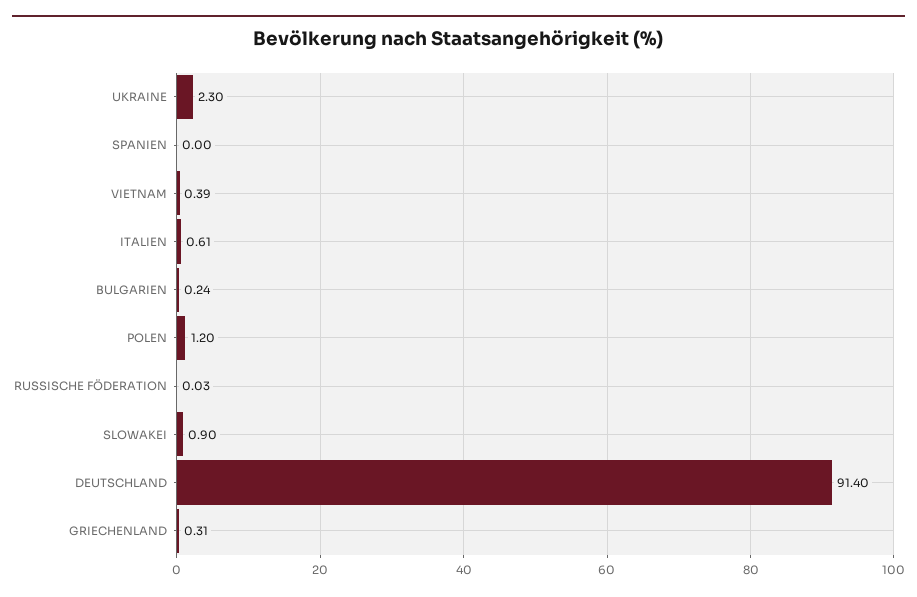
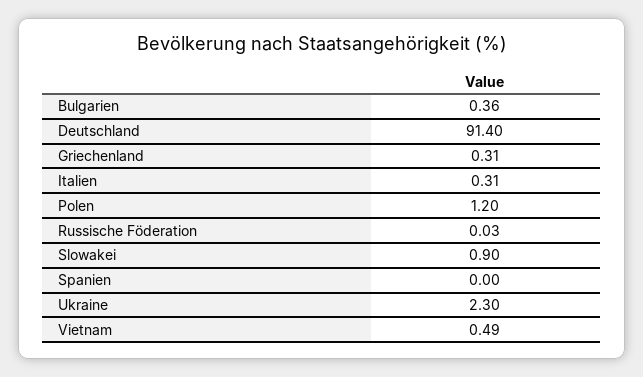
VIETNAM: 0.39 -> 0.49
ITALIEN: 0.61 -> 0.31
BULGARIEN: 0.24 -> 0.36

